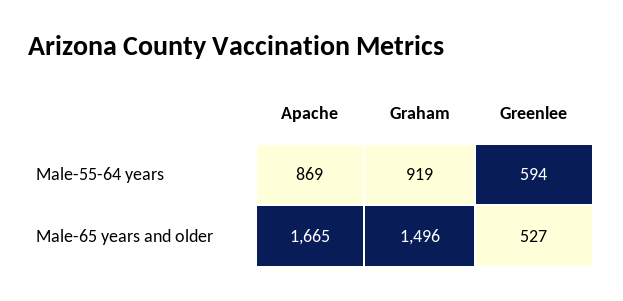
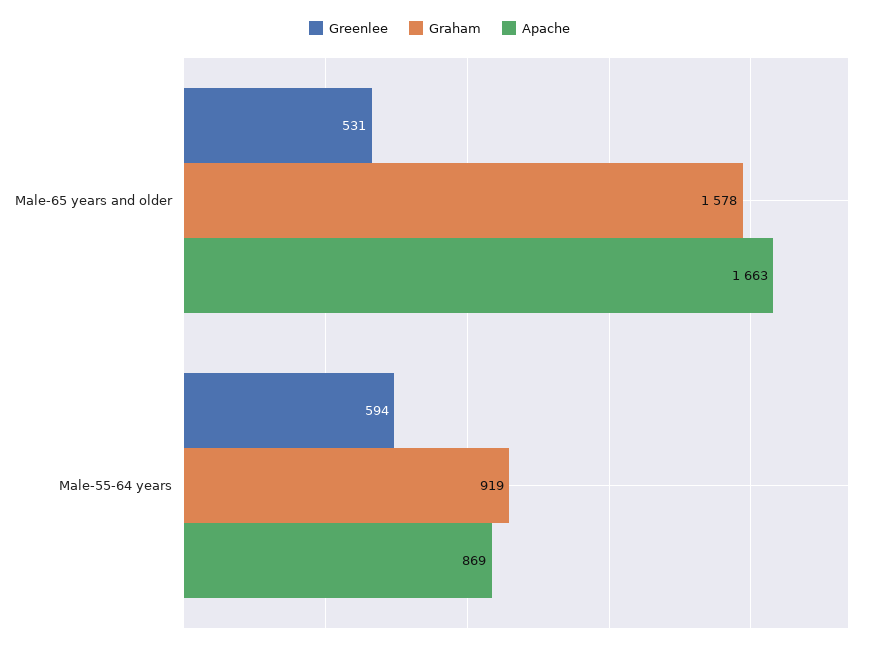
Apache, Male-65 years and older: 1665 -> 1663
Graham, Male-65 years and older: 1496 -> 1578
Greenlee, Male-65 years and older: 527 -> 531

